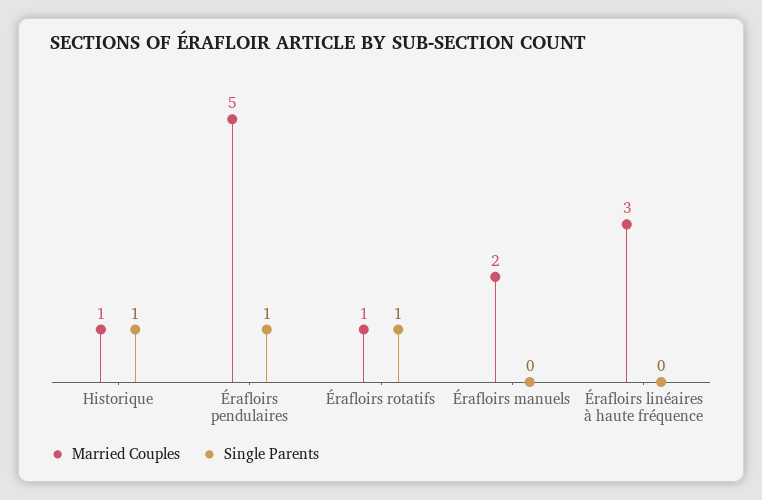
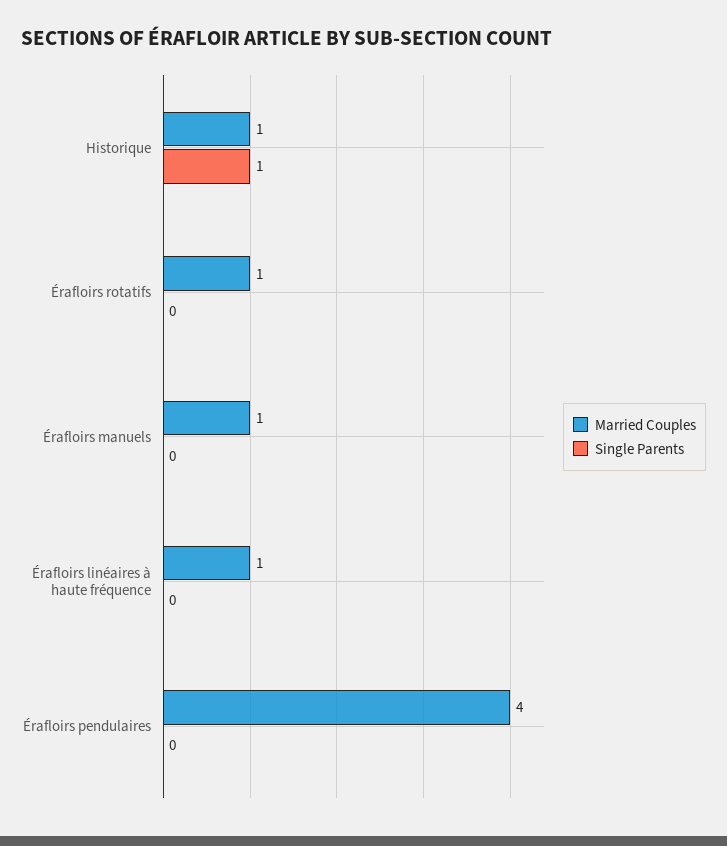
Married Couples, Érafloirs pendulaires: 5 -> 4
Single Parents, Érafloirs pendulaires: 1 -> 0
Single Parents, Érafloirs rotatifs: 1 -> 0
Married Couples, Érafloirs manuels: 2 -> 1
Married Couples, Érafloirs linéaires à haute fréquence: 3 -> 1

